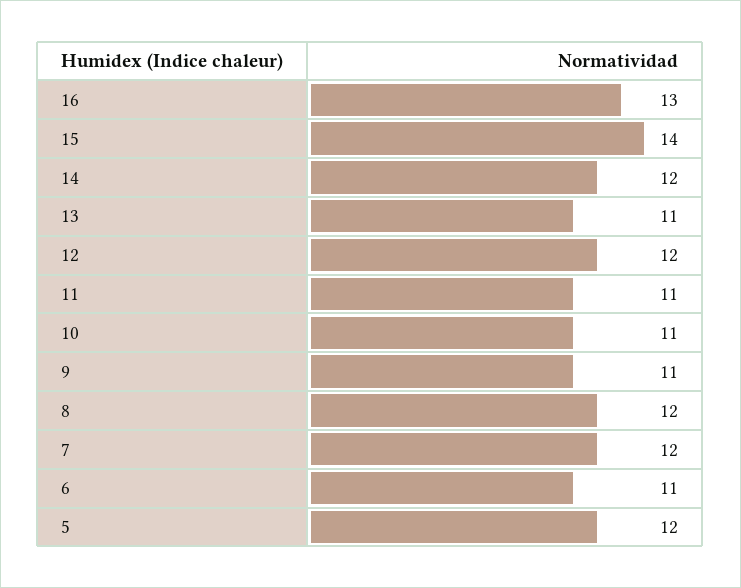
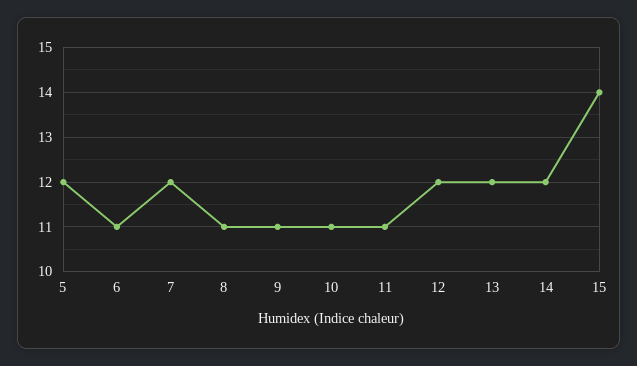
16: 13 -> none
13: 11 -> 12
8: 12 -> 11

